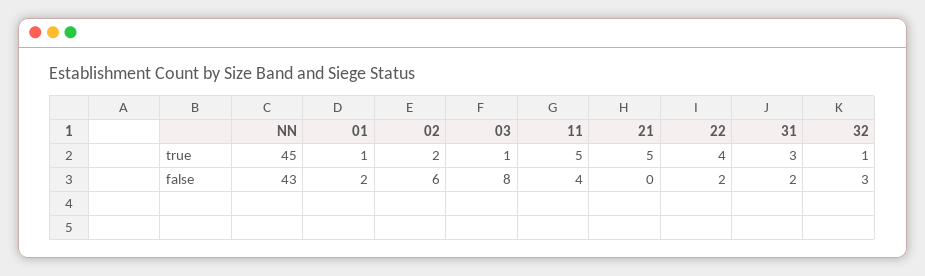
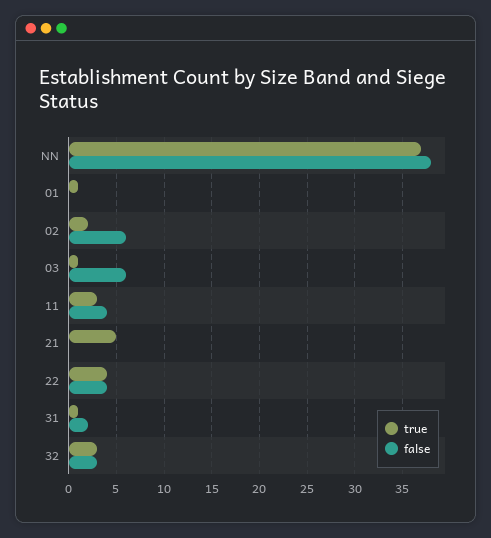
true, NN: 45 -> 37
true, 11: 5 -> 3
true, 31: 3 -> 1
true, 32: 1 -> 3
false, NN: 43 -> 38
false, 01: 2 -> 0
false, 03: 8 -> 6
false, 22: 2 -> 4

